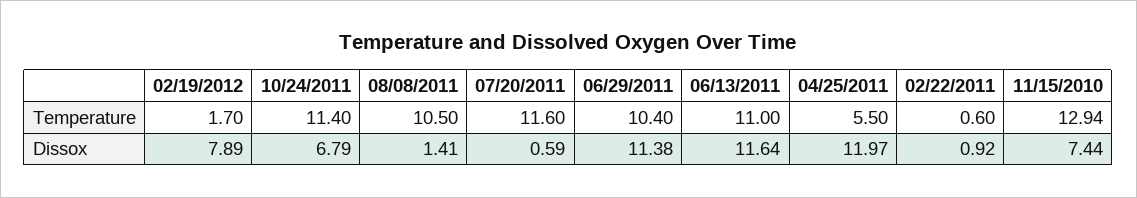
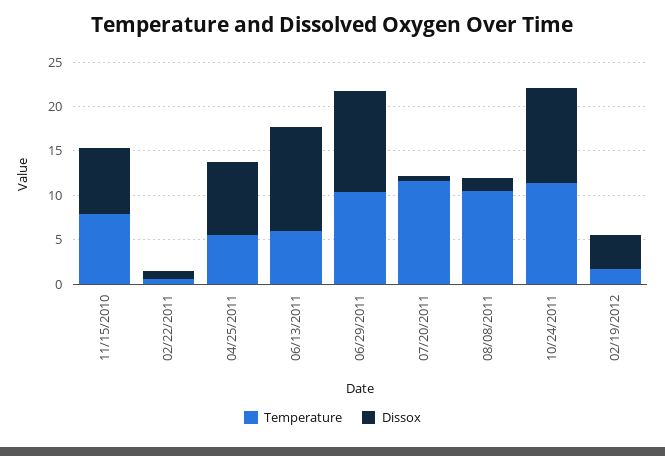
Temperature, 06/13/2011: 11 -> 6
Temperature, 11/15/2010: 12.94 -> 8
Dissox, 02/19/2012: 7.89 -> 4
Dissox, 10/24/2011: 6.79 -> 11
Dissox, 04/25/2011: 11.97 -> 8

